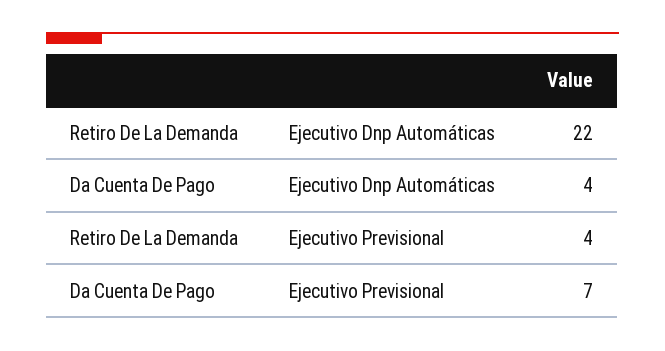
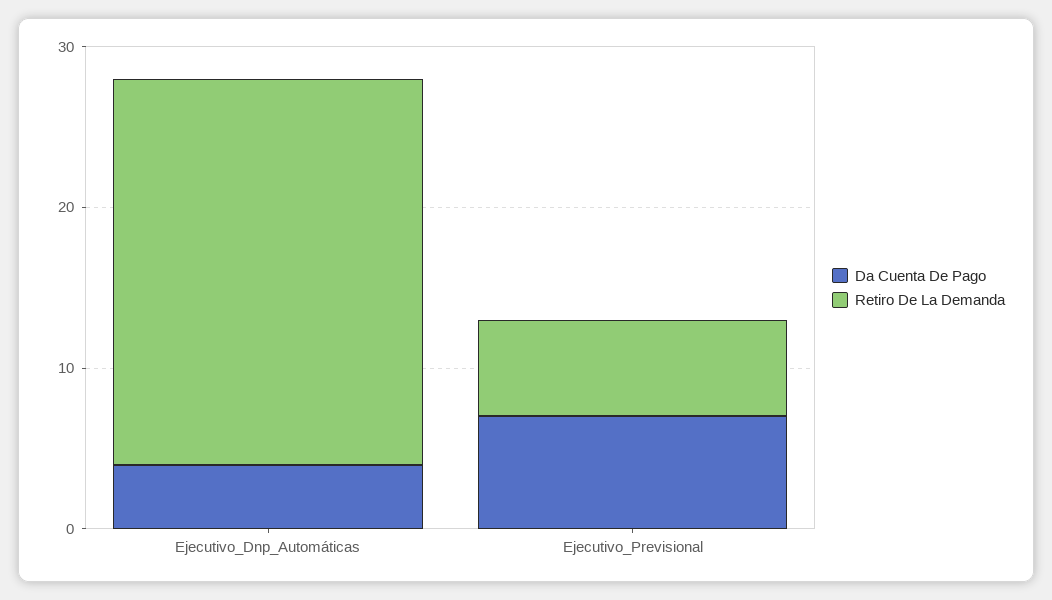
Retiro De La Demanda, Ejecutivo Dnp Automáticas: 22 -> 24
Retiro De La Demanda, Ejecutivo Previsional: 4 -> 6

